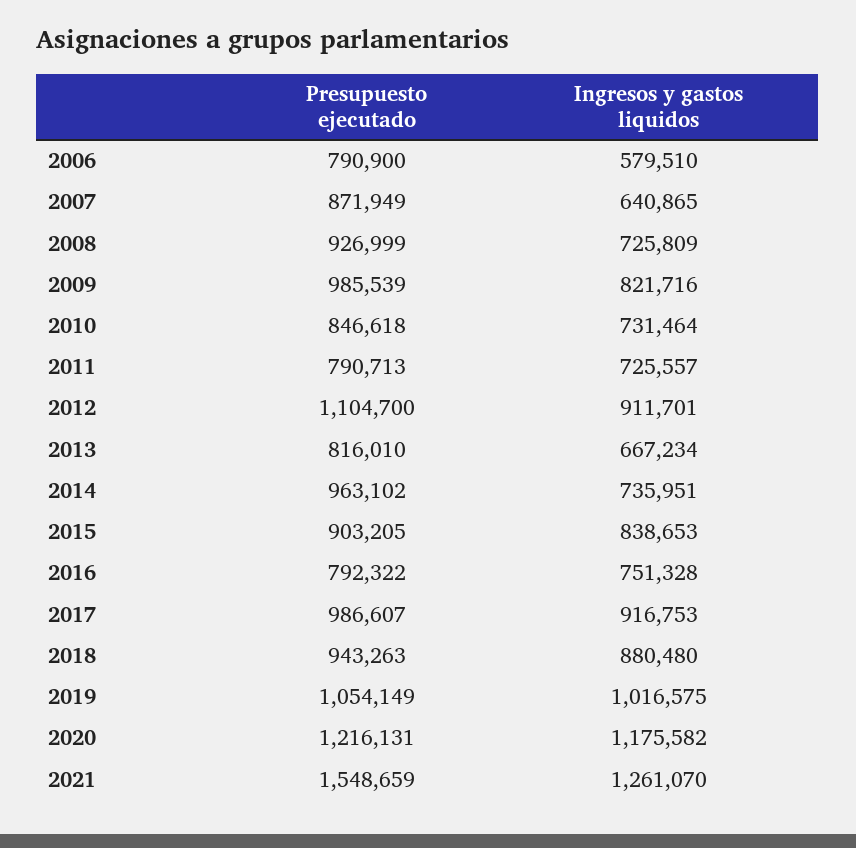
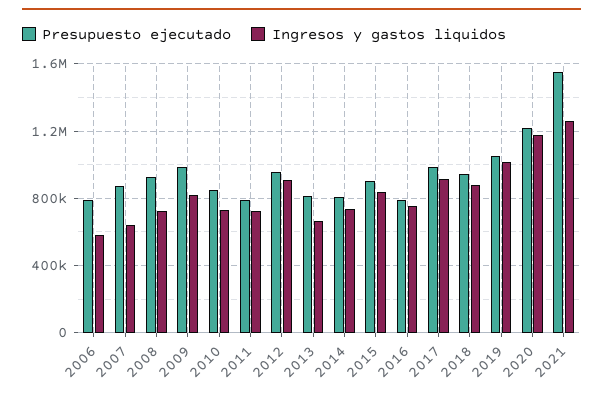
Presupuesto ejecutado, 2012: 1104700 -> 950000
Presupuesto ejecutado, 2014: 963102 -> 800000

